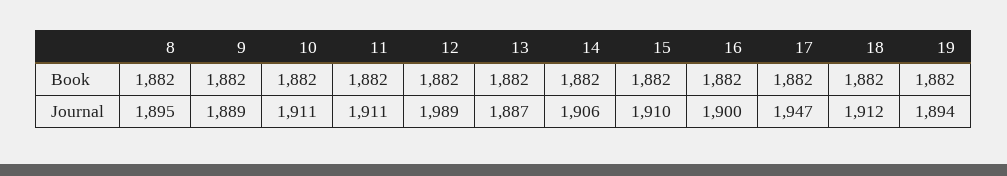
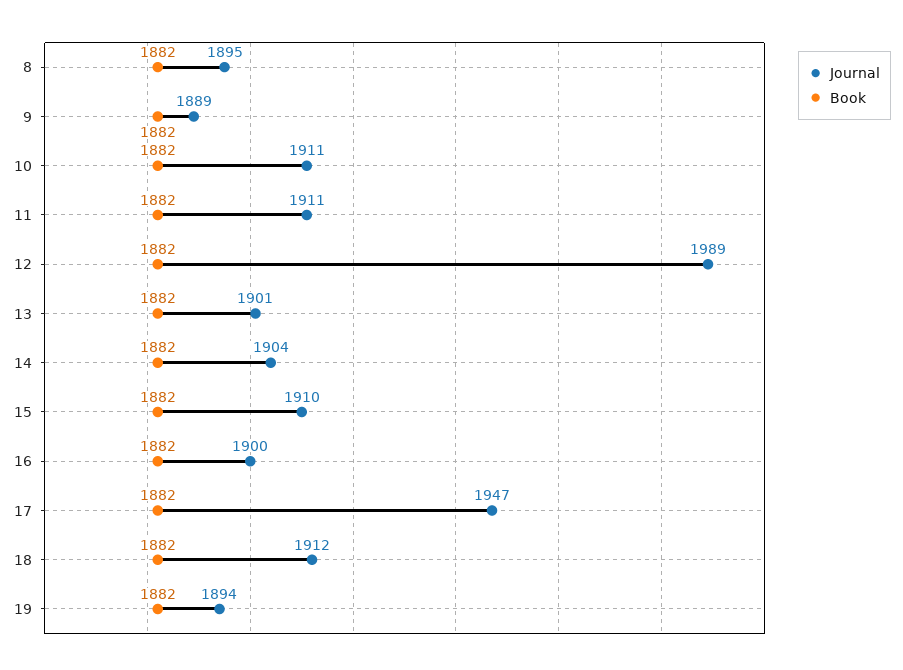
Journal, 13: 1887 -> 1901
Journal, 14: 1906 -> 1904

